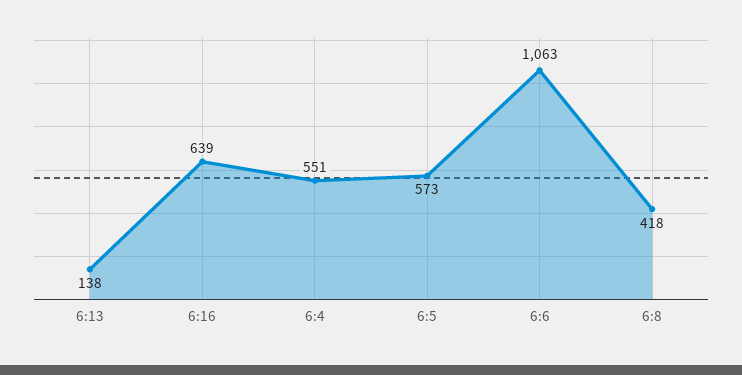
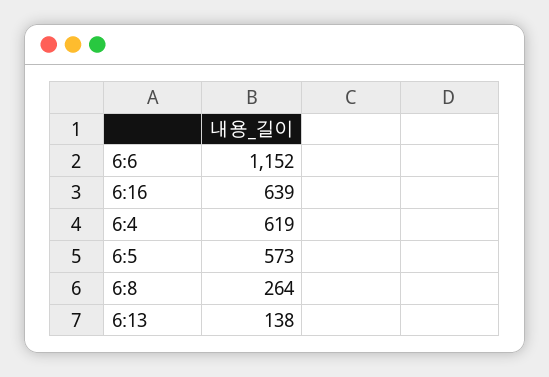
6:4: 551 -> 619
6:6: 1063 -> 1152
6:8: 418 -> 264

